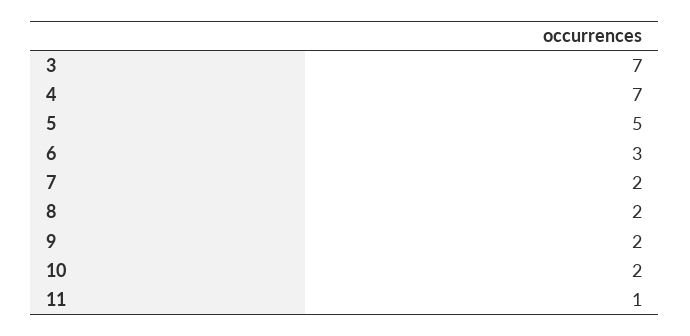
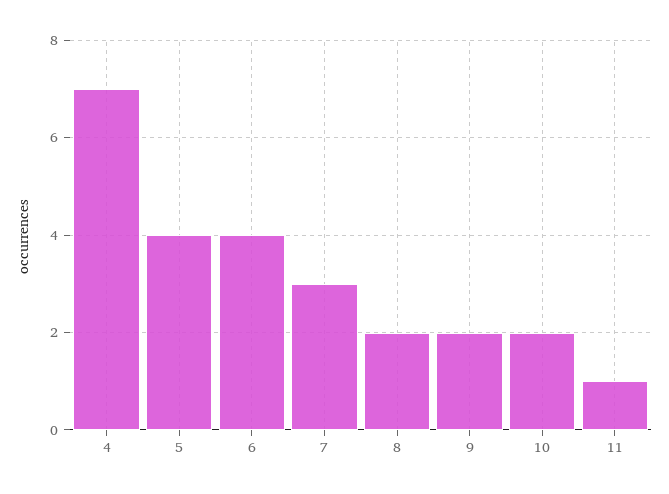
3: 7 -> none
5: 5 -> 4
6: 3 -> 4
7: 2 -> 3

